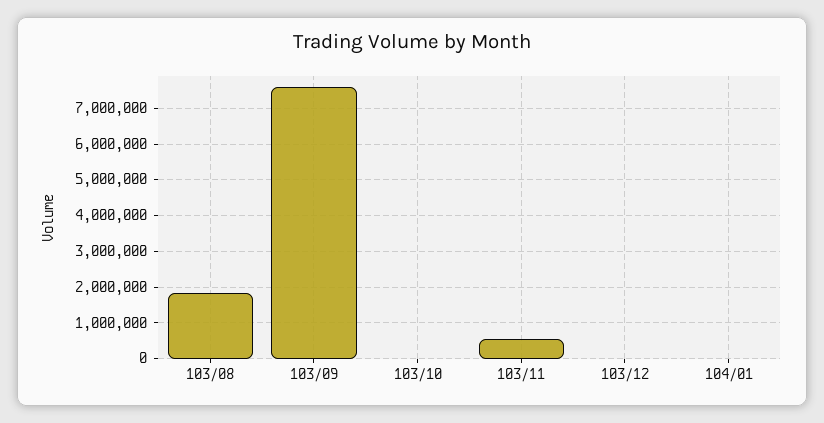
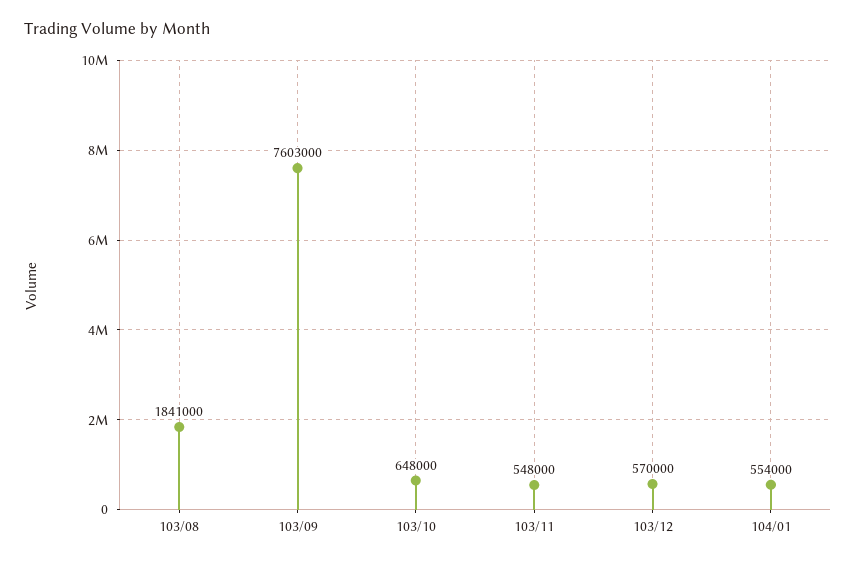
103/10: 0 -> 648000
103/12: 0 -> 570000
104/01: 0 -> 554000

